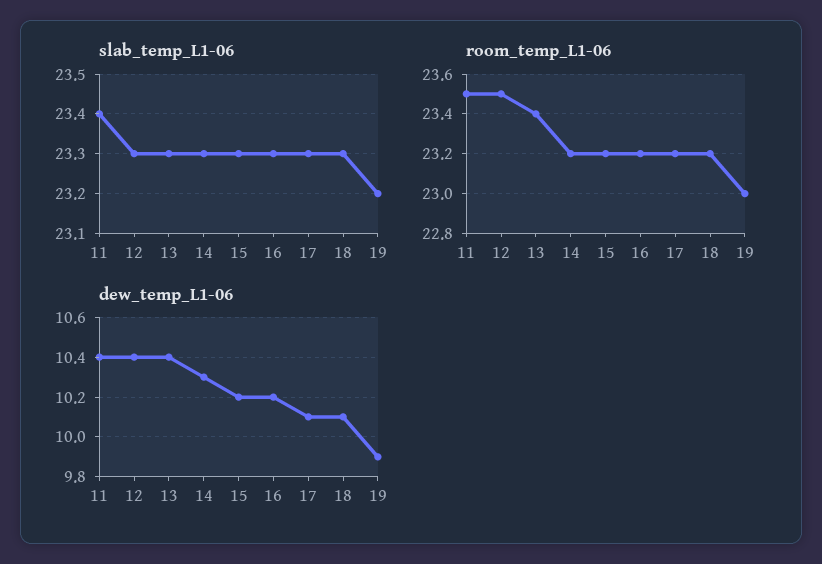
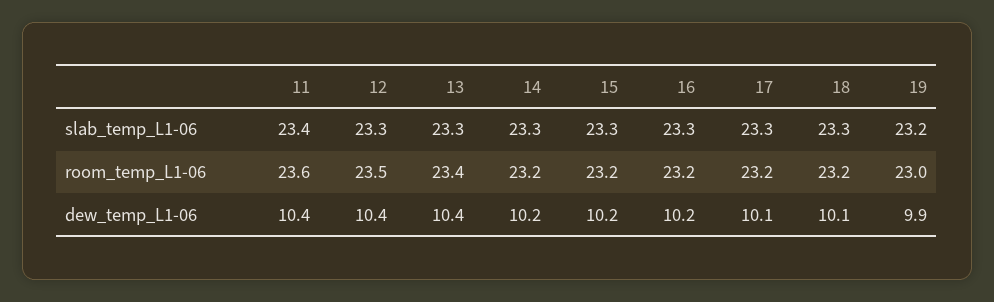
room_temp_L1-06, 11: 23.5 -> 23.6
dew_temp_L1-06, 14: 10.3 -> 10.2

